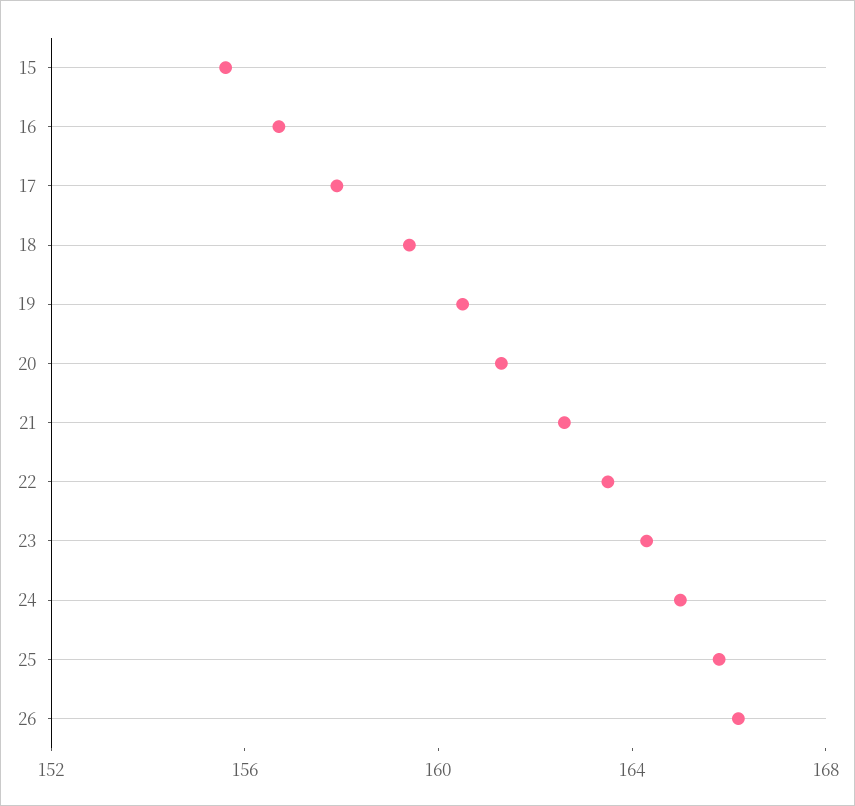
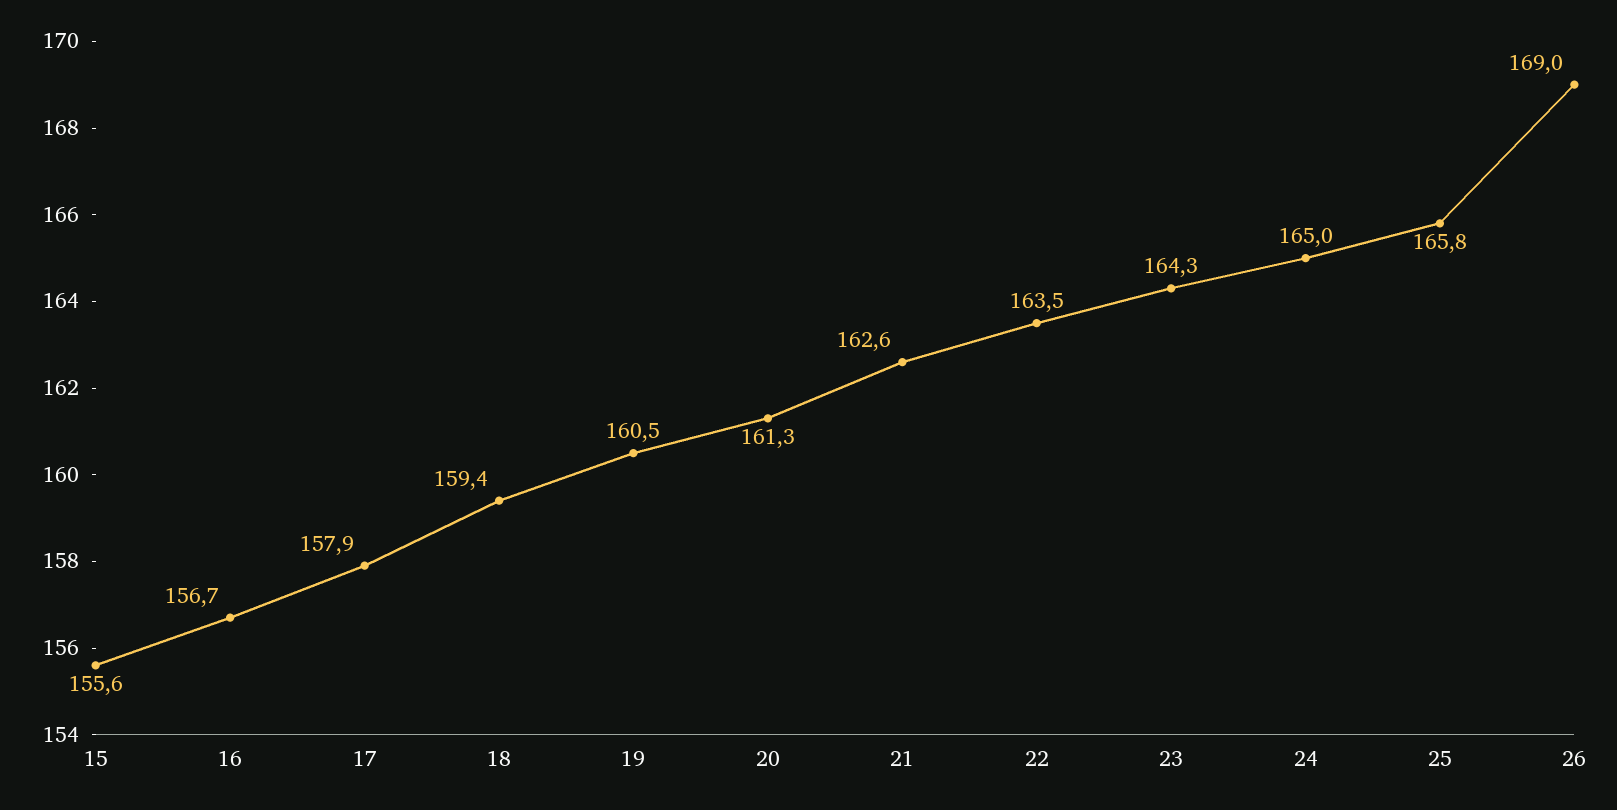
26: 166 -> 169

